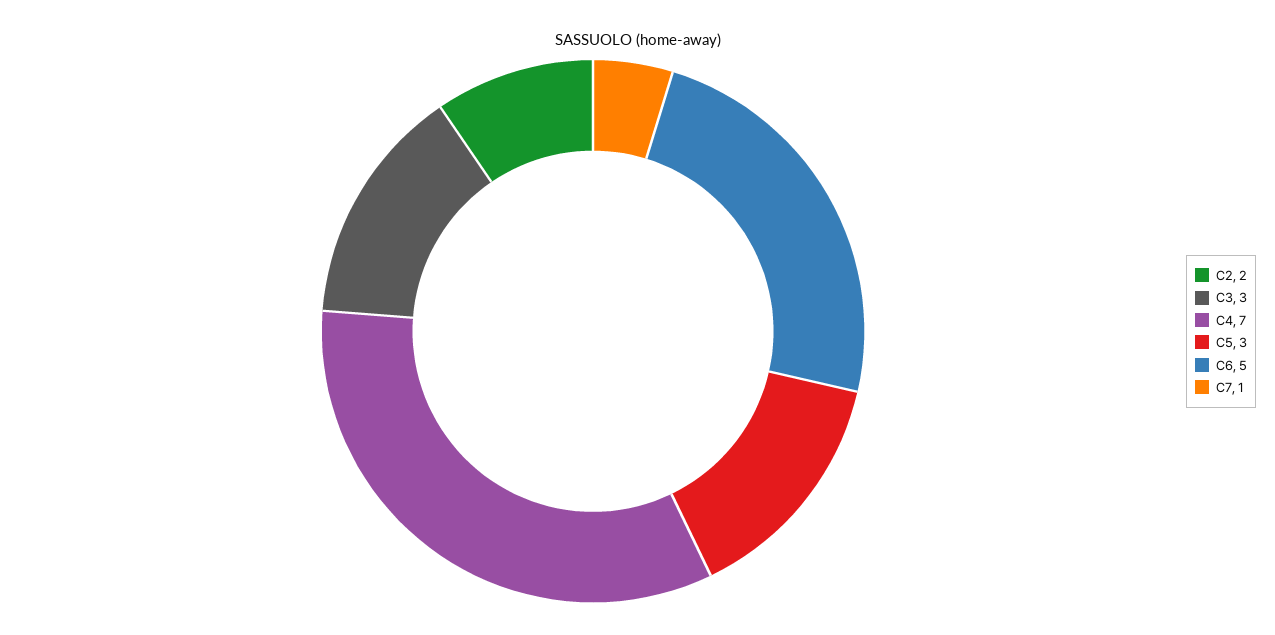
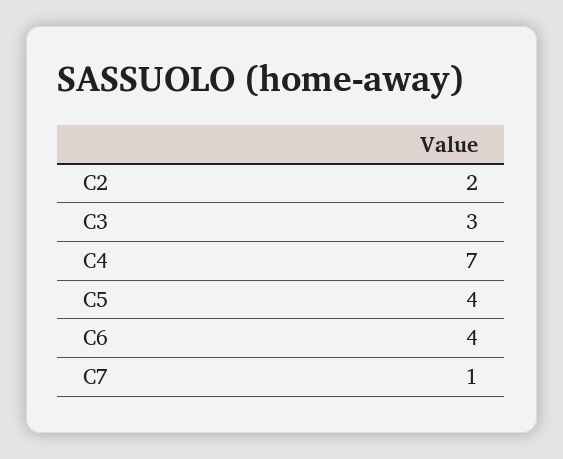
C5: 3 -> 4
C6: 5 -> 4

